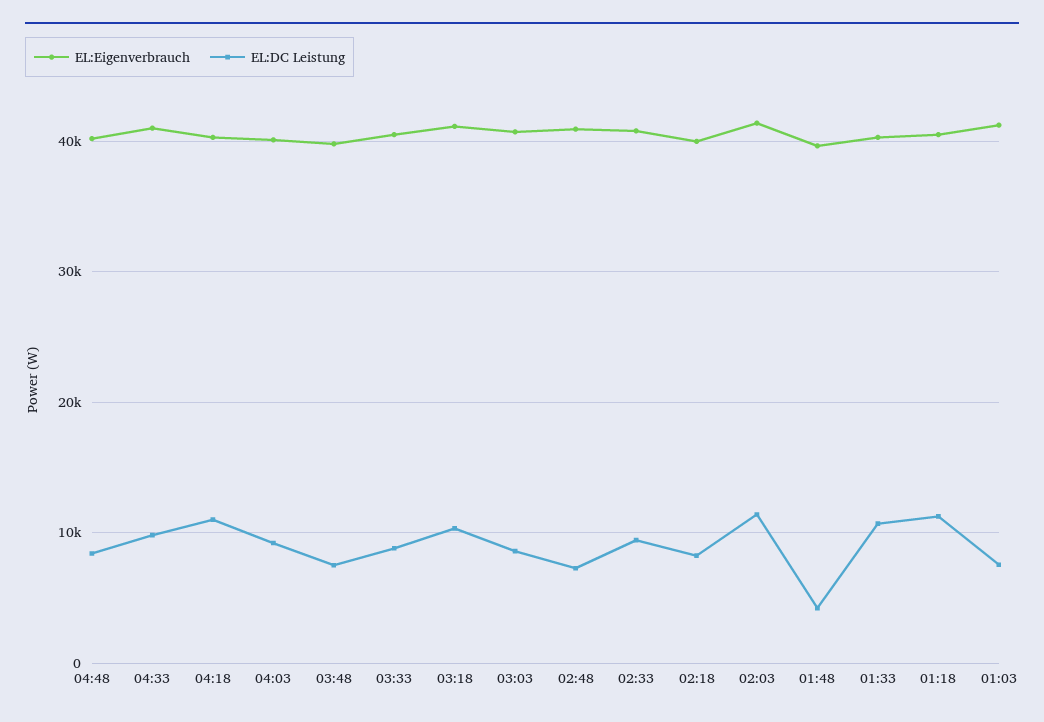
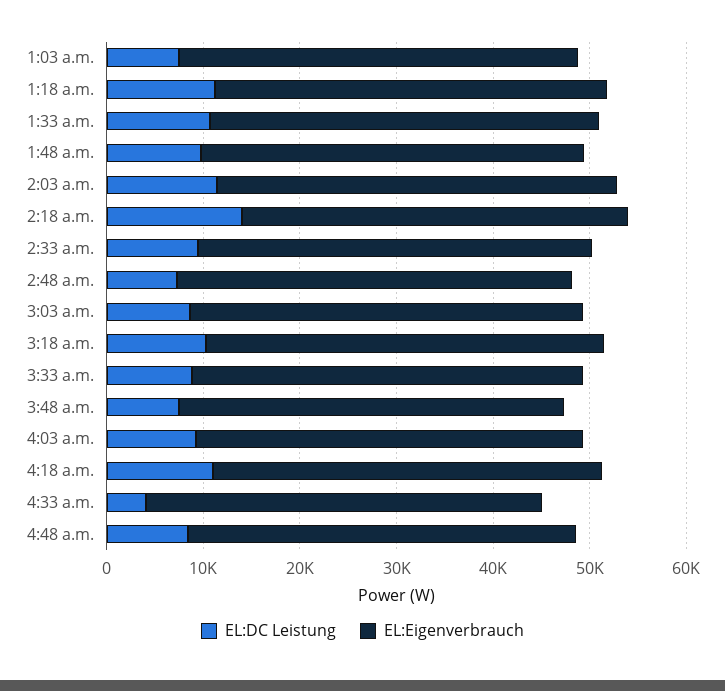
EL:DC Leistung, 04:33: 10000 -> 4000
EL:DC Leistung, 02:18: 8000 -> 14000
EL:DC Leistung, 01:48: 4000 -> 10000

